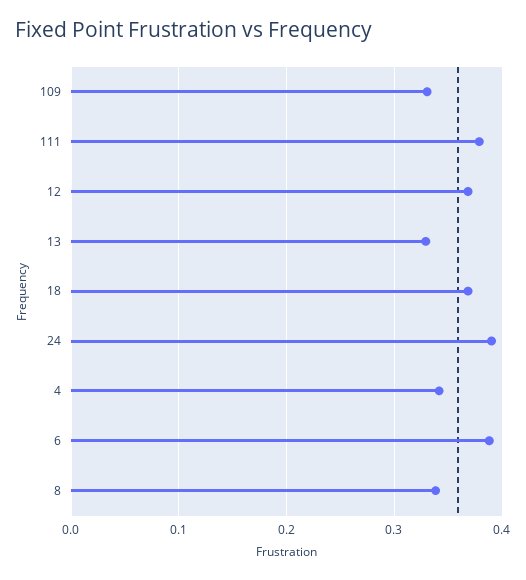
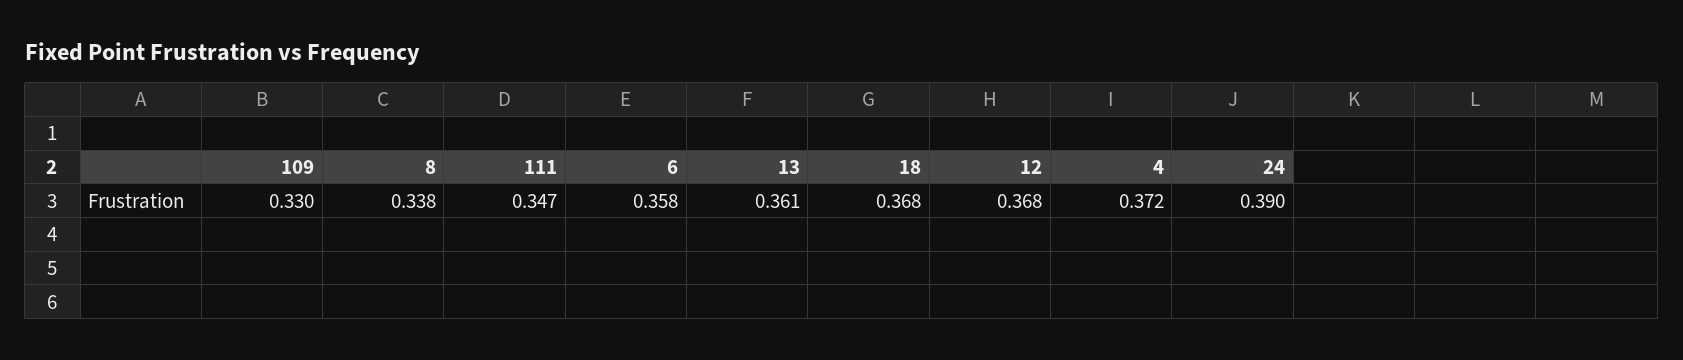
111: 0.38 -> 0.347
13: 0.33 -> 0.361
4: 0.34 -> 0.372
6: 0.39 -> 0.358

